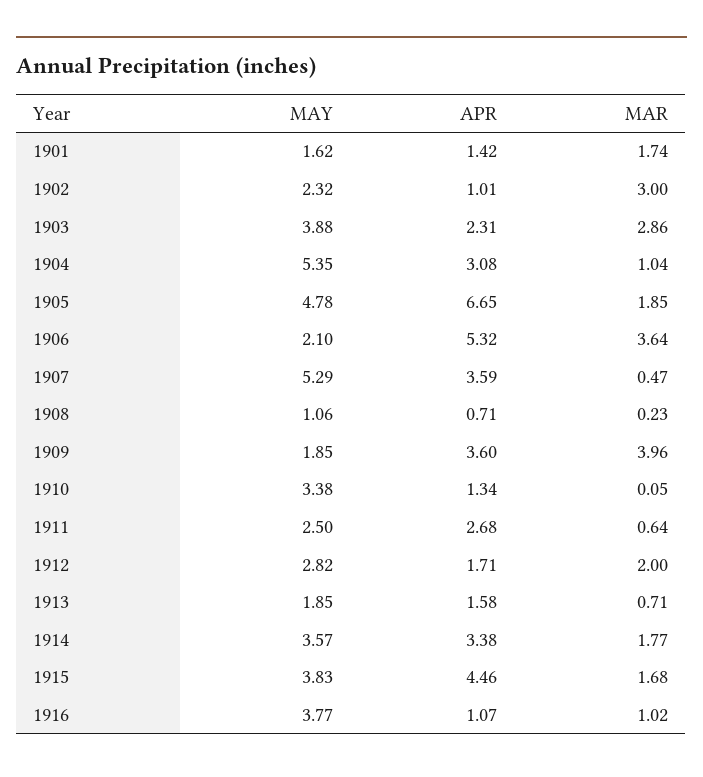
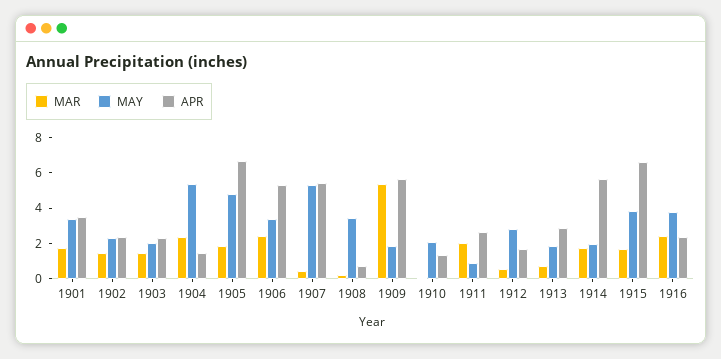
MAY, 1901: 1.62 -> 3.5
APR, 1901: 1.42 -> 3.5
APR, 1902: 1.01 -> 2.5
MAR, 1902: 3 -> 1.5
MAY, 1903: 3.88 -> 2
MAR, 1903: 2.86 -> 1.5
APR, 1904: 3.08 -> 1.5
MAR, 1904: 1.04 -> 2.5
MAY, 1906: 2.1 -> 3.5
MAR, 1906: 3.64 -> 2.5
APR, 1907: 3.59 -> 5.5
MAY, 1908: 1.06 -> 3.5
APR, 1909: 3.6 -> 5.5
MAR, 1909: 3.96 -> 5.5
MAY, 1910: 3.38 -> 2
MAY, 1911: 2.5 -> 1
MAR, 1911: 0.64 -> 2
MAR, 1912: 2 -> 0.5
APR, 1913: 1.58 -> 3
MAY, 1914: 3.57 -> 2
APR, 1914: 3.38 -> 5.5
APR, 1915: 4.46 -> 6.5
APR, 1916: 1.07 -> 2.5
MAR, 1916: 1.02 -> 2.5

